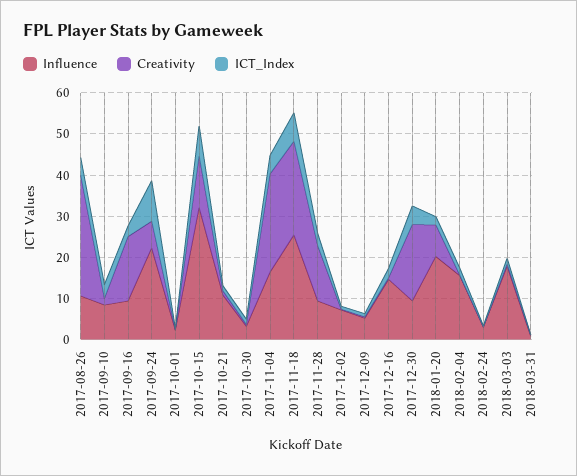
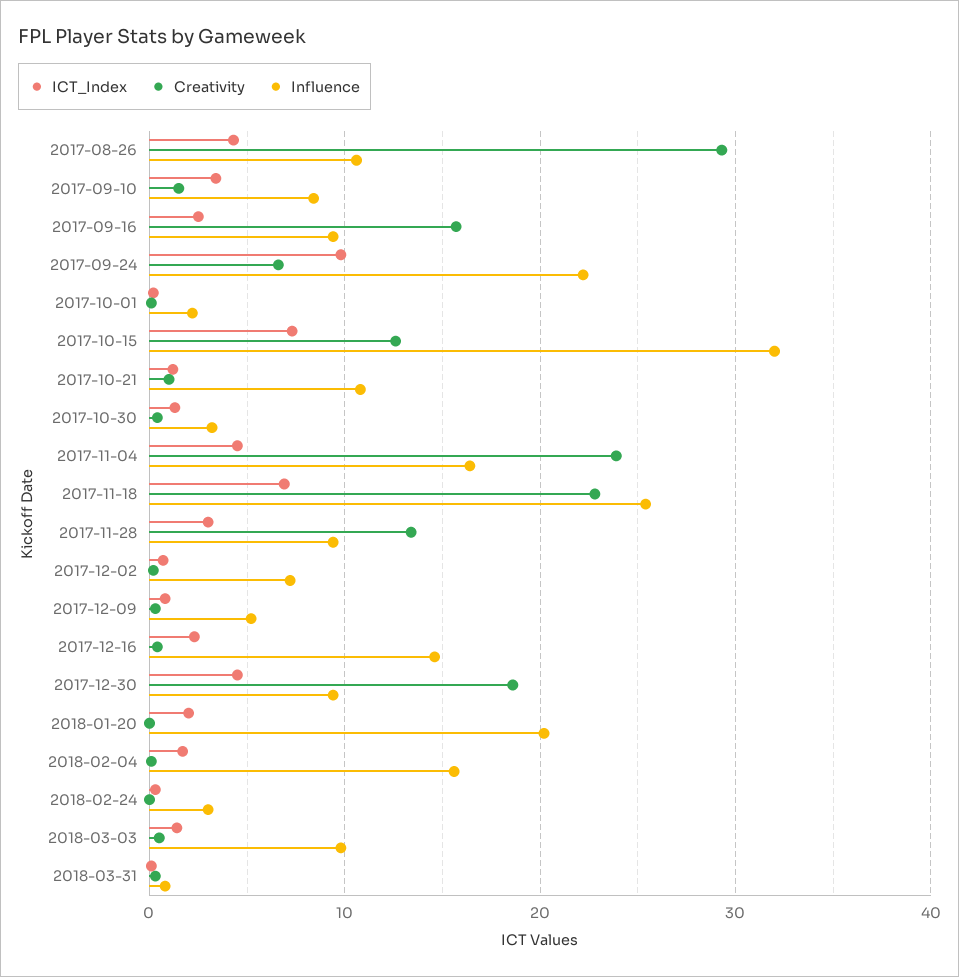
Creativity, 2018-01-20: 8 -> 0
Influence, 2018-03-03: 18 -> 10

